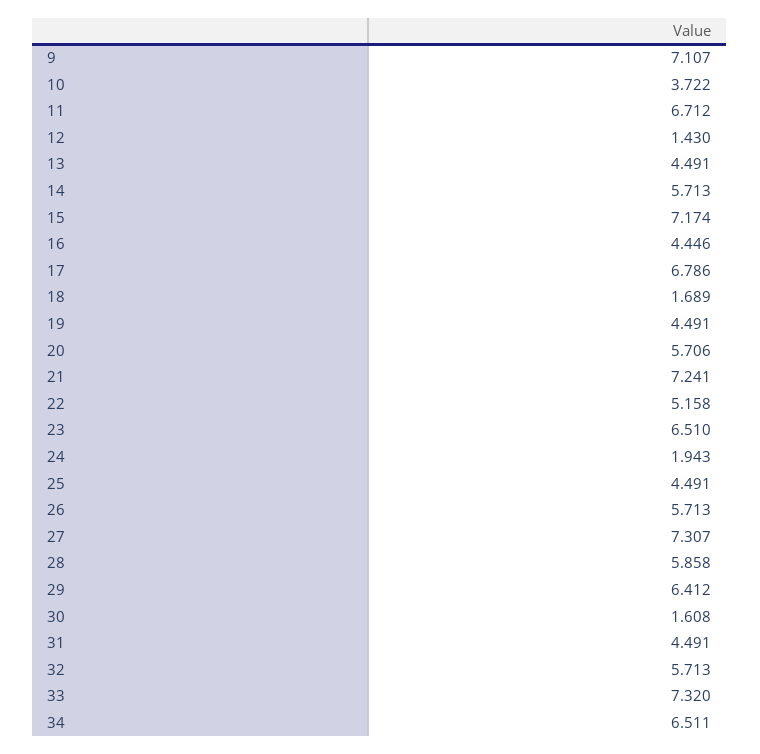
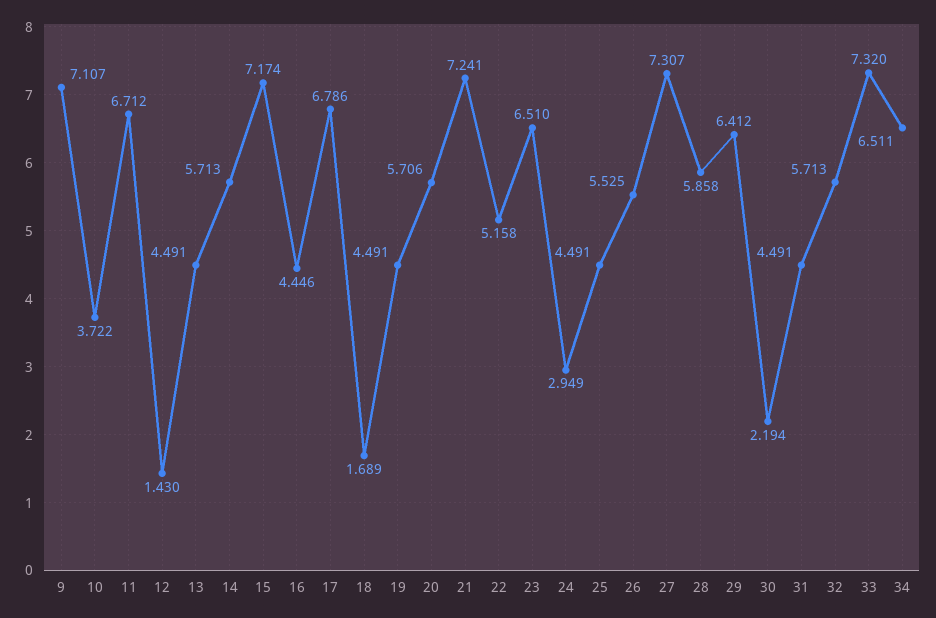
24: 1.943 -> 2.949
26: 5.713 -> 5.525
30: 1.608 -> 2.194

